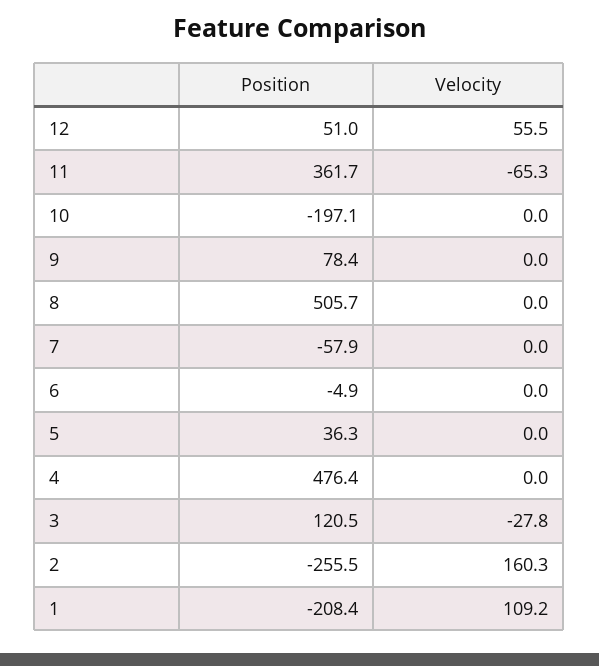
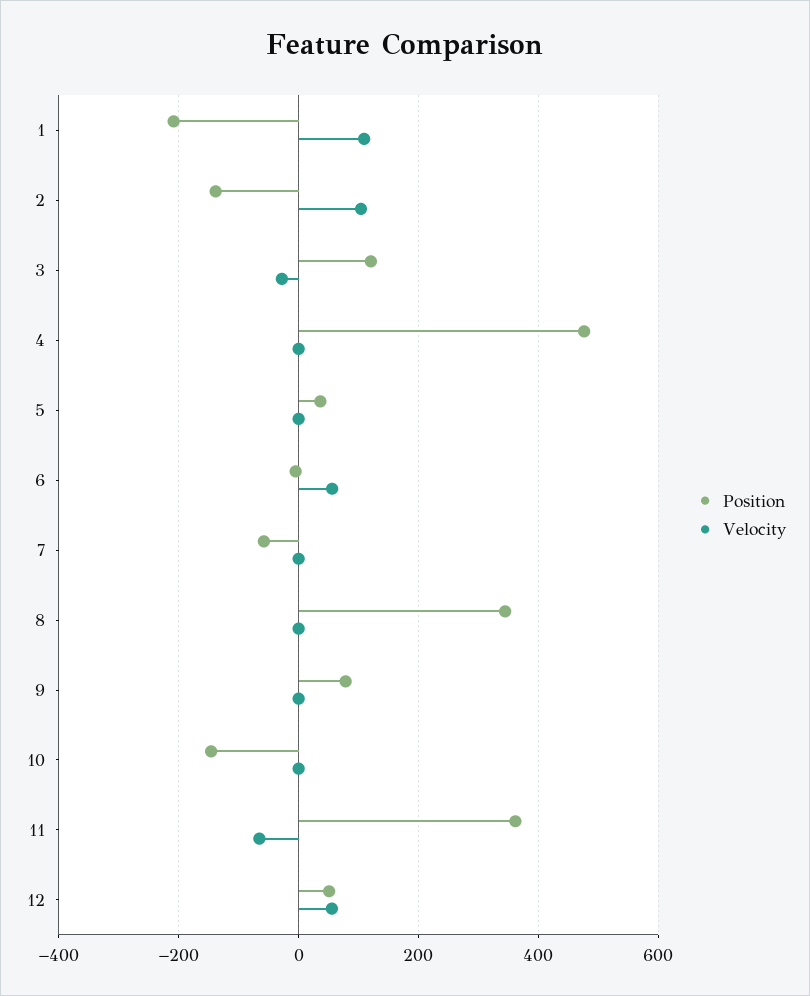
Position, 10: -197.1 -> -140
Position, 8: 505.7 -> 340
Velocity, 6: 0 -> 60
Position, 2: -255.5 -> -140
Velocity, 2: 160.3 -> 100

